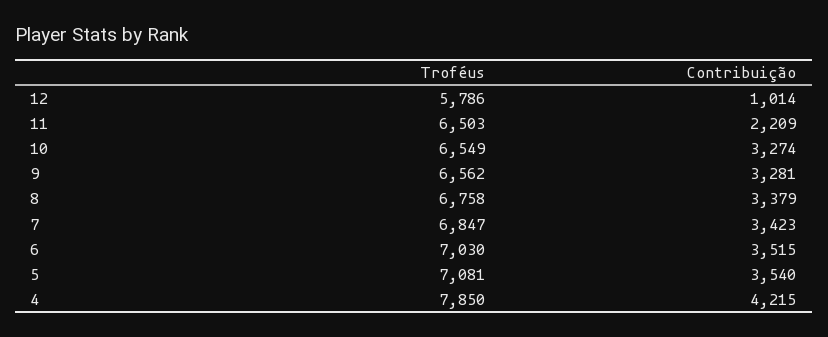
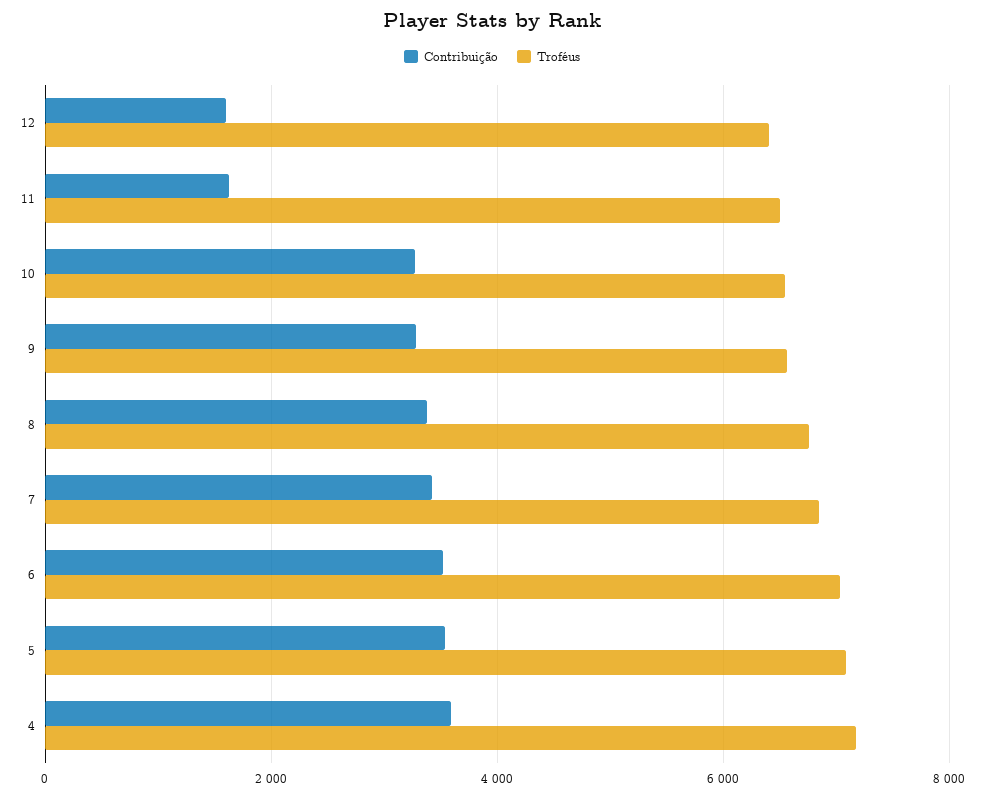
Troféus, 12: 5786 -> 6400
Contribuição, 12: 1014 -> 1600
Contribuição, 11: 2209 -> 1600
Troféus, 4: 7850 -> 7200
Contribuição, 4: 4215 -> 3600

